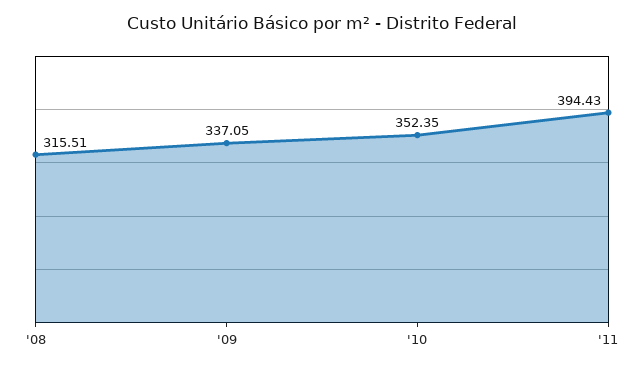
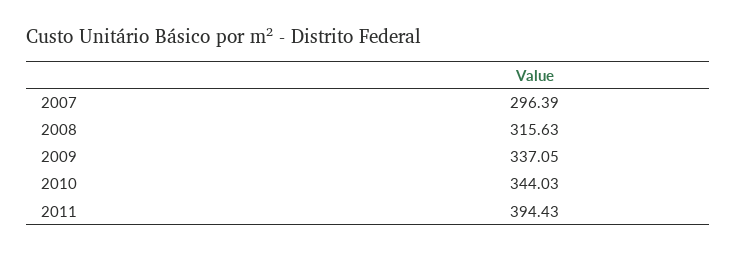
'08: 315.51 -> 315.63
'10: 352.35 -> 344.03
2007: none -> 296.39

